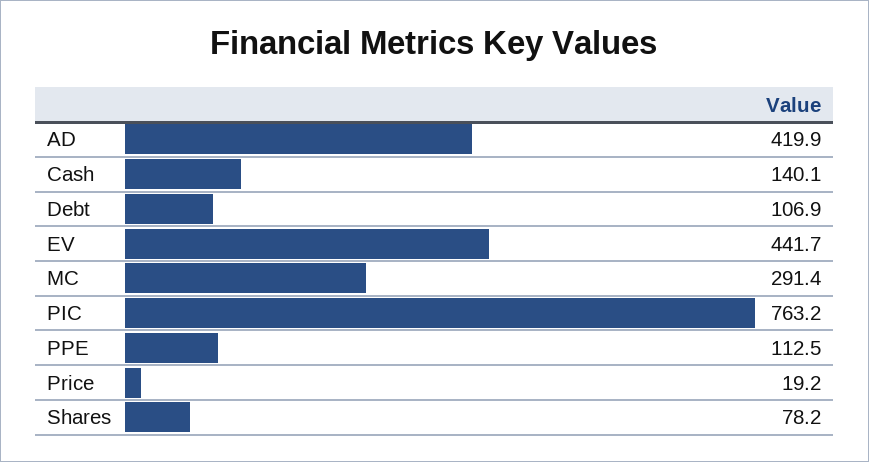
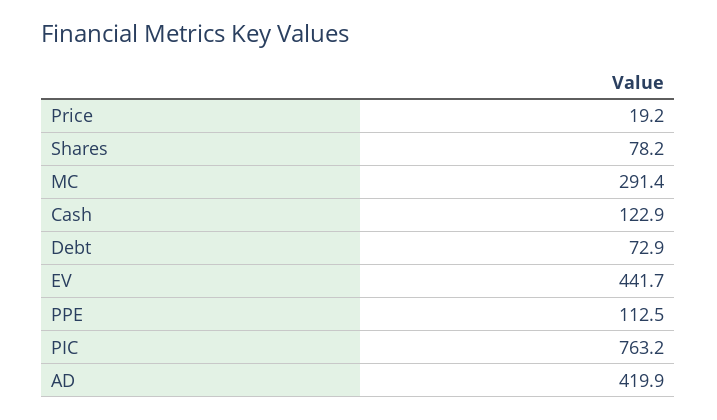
Cash: 140.1 -> 122.9
Debt: 106.9 -> 72.9

